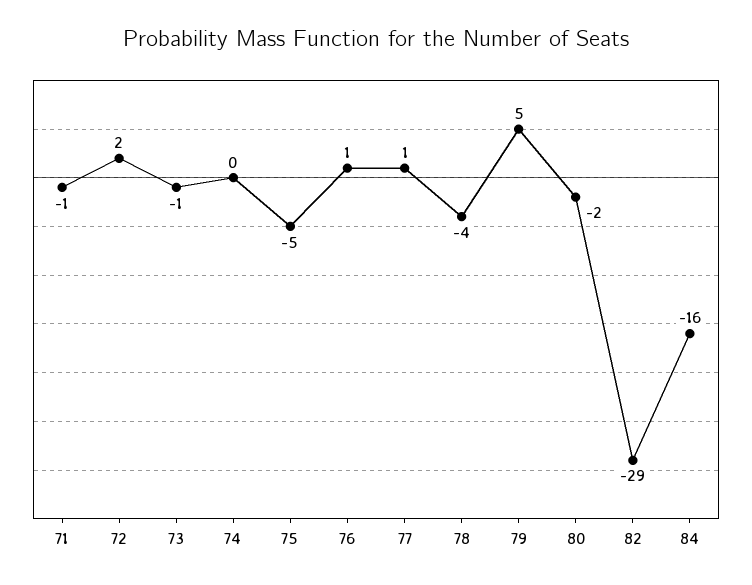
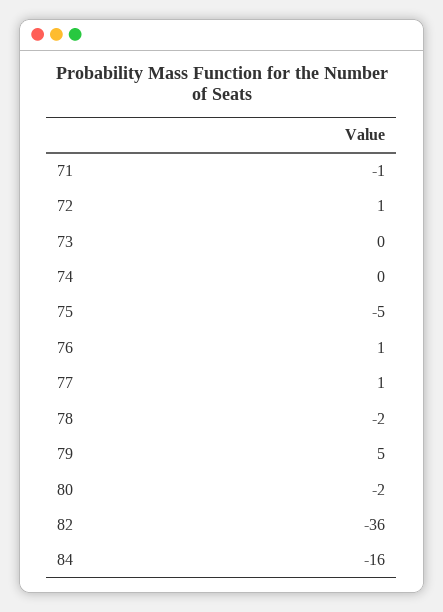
72: 2 -> 1
73: -1 -> 0
78: -4 -> -2
82: -29 -> -36

